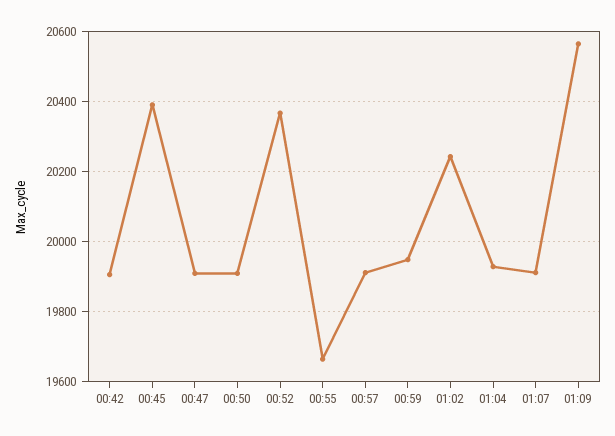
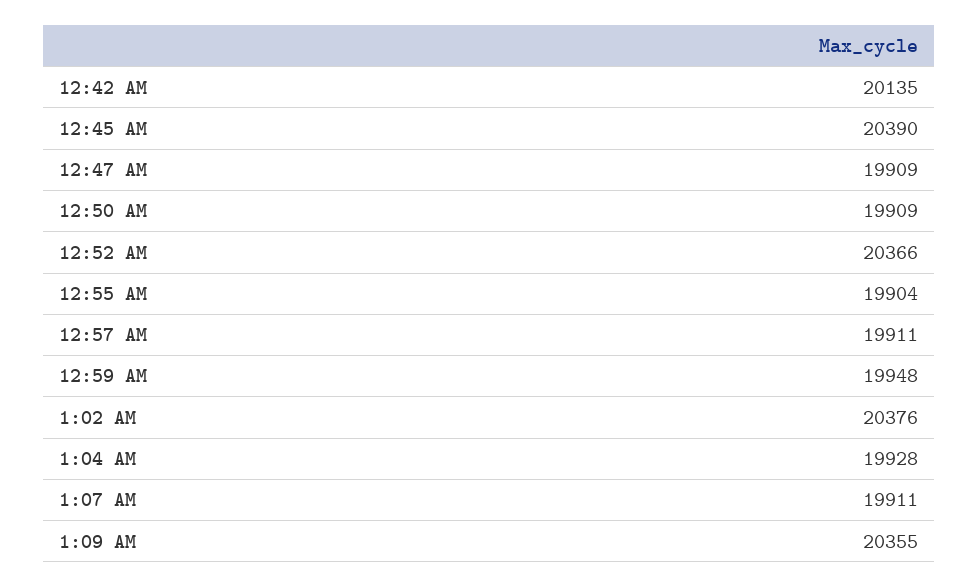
00:42: 19900 -> 20135
00:55: 19660 -> 19904
01:02: 20240 -> 20376
01:09: 20560 -> 20355

